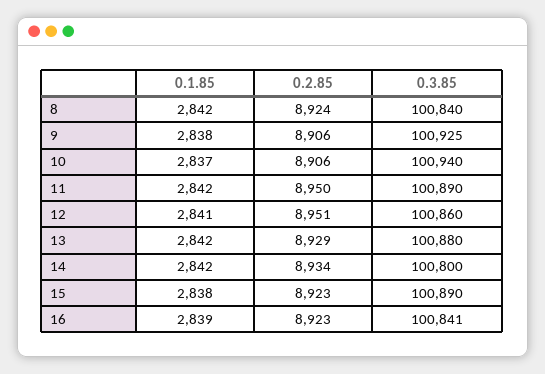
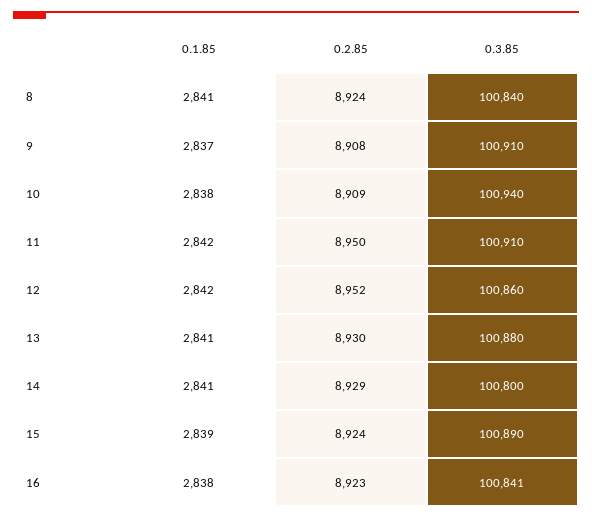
0.1.85, 8: 2842 -> 2841
0.1.85, 9: 2838 -> 2837
0.2.85, 9: 8906 -> 8908
0.3.85, 9: 100925 -> 100910
0.1.85, 10: 2837 -> 2838
0.2.85, 10: 8906 -> 8909
0.3.85, 11: 100890 -> 100910
0.1.85, 12: 2841 -> 2842
0.2.85, 12: 8951 -> 8952
0.1.85, 13: 2842 -> 2841
0.2.85, 13: 8929 -> 8930
0.1.85, 14: 2842 -> 2841
0.2.85, 14: 8934 -> 8929
0.1.85, 15: 2838 -> 2839
0.2.85, 15: 8923 -> 8924
0.1.85, 16: 2839 -> 2838

